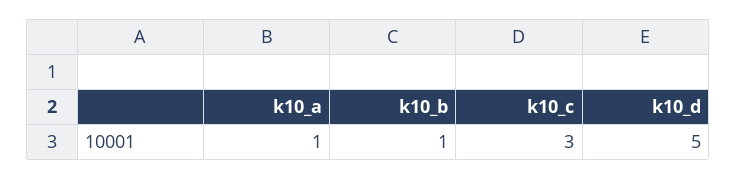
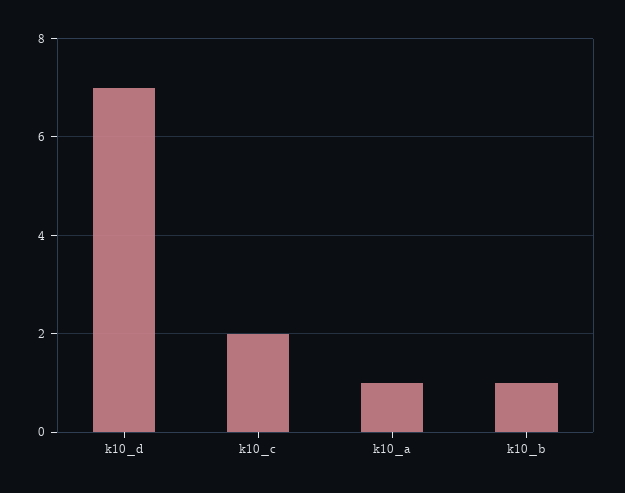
k10_c: 3 -> 2
k10_d: 5 -> 7

